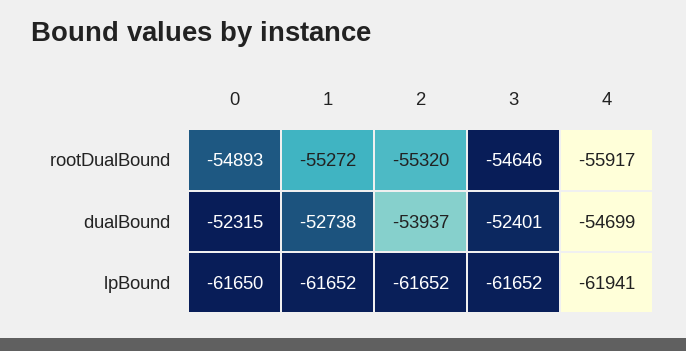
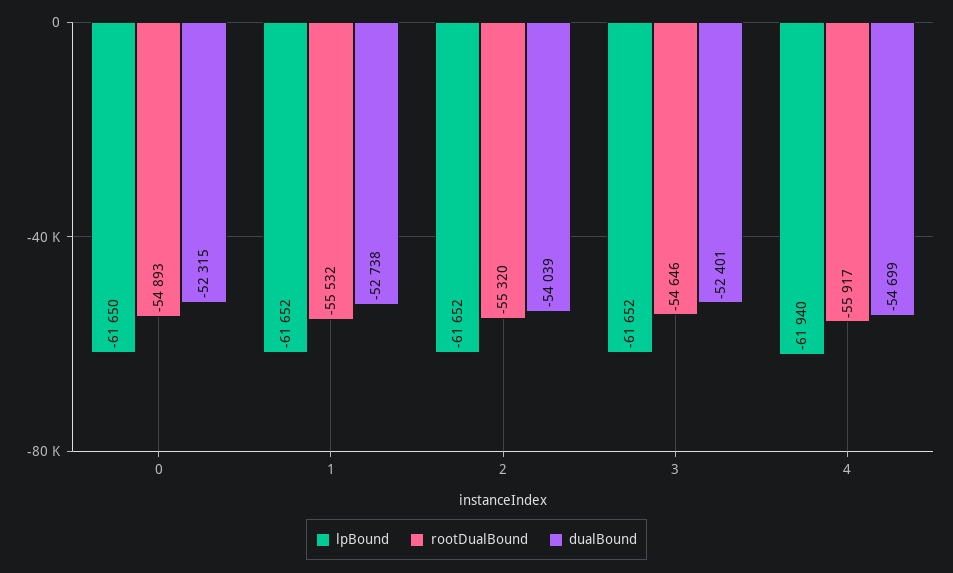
rootDualBound, 1: -55272 -> -55532
dualBound, 2: -53937 -> -54039
lpBound, 4: -61941 -> -61940

